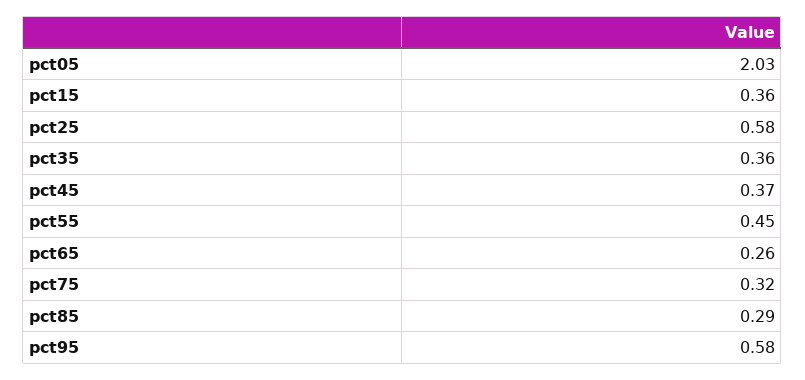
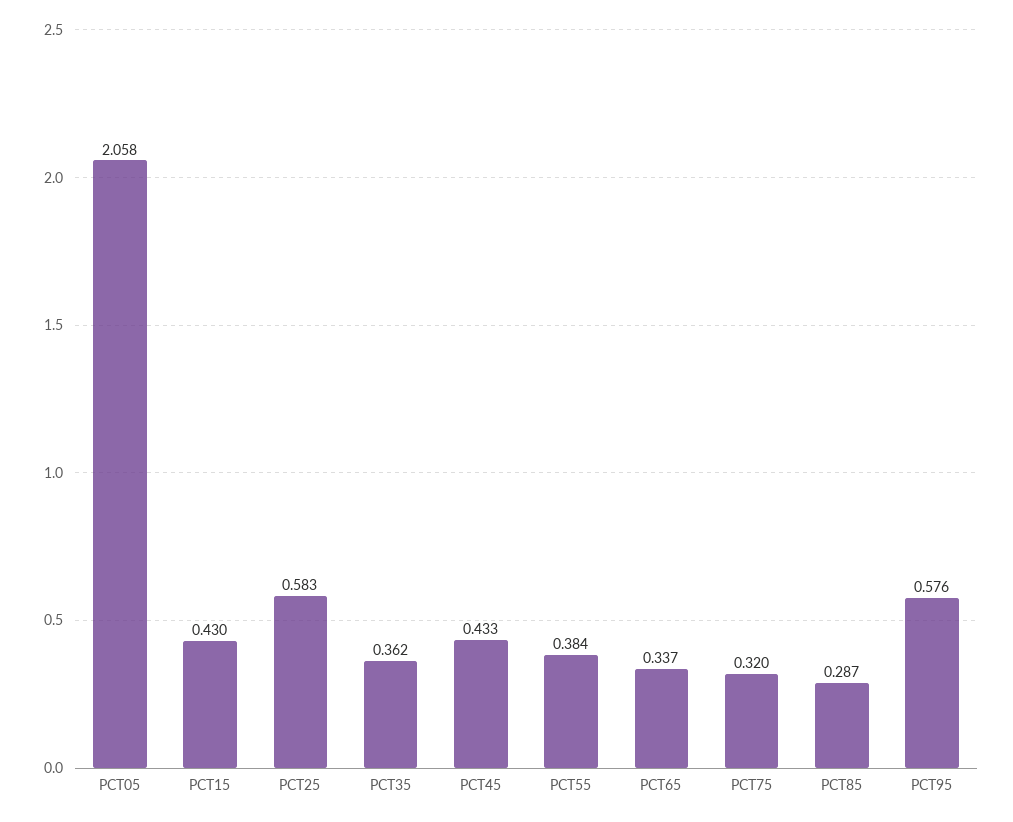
pct05: 2.03 -> 2.058
pct15: 0.36 -> 0.43
pct45: 0.37 -> 0.433
pct55: 0.45 -> 0.384
pct65: 0.26 -> 0.337

